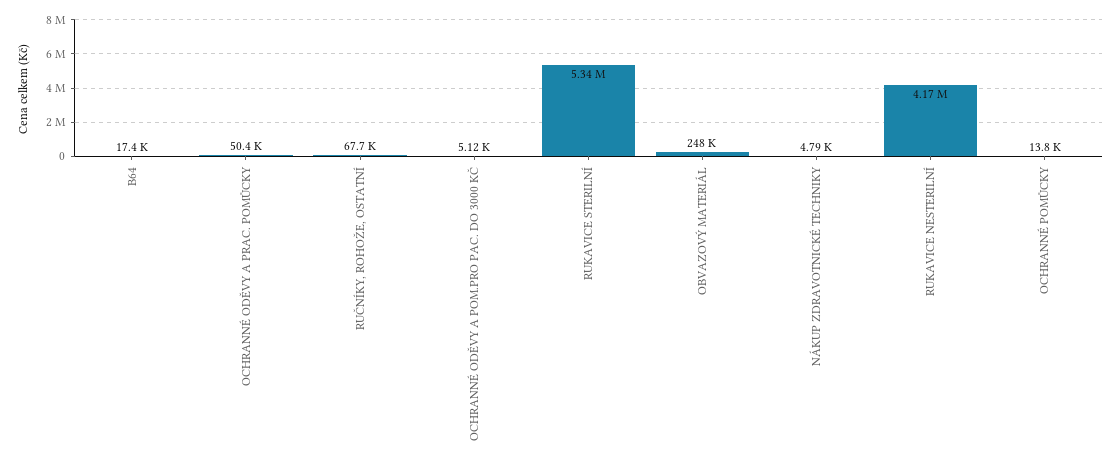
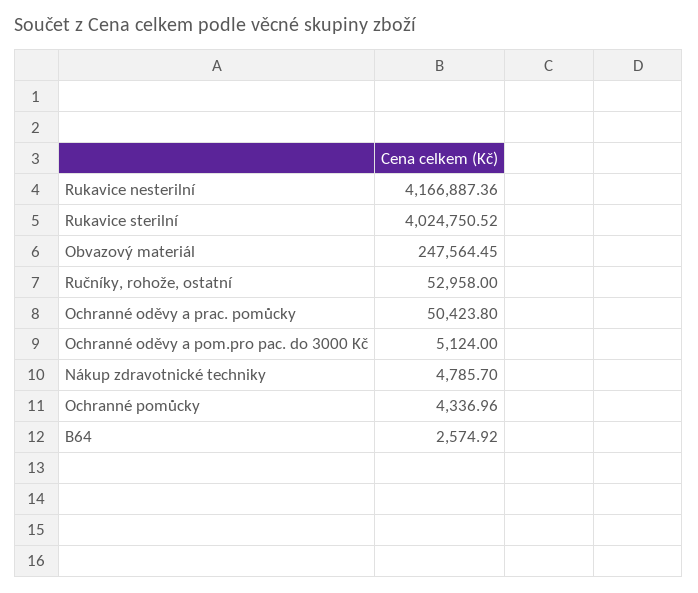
B64: 17400 -> 2574.92
RUČNÍKY, ROHOŽE, OSTATNÍ: 67700 -> 52958
RUKAVICE STERILNÍ: 5340000 -> 4024750.52
OCHRANNÉ POMŮCKY: 13800 -> 4336.96

